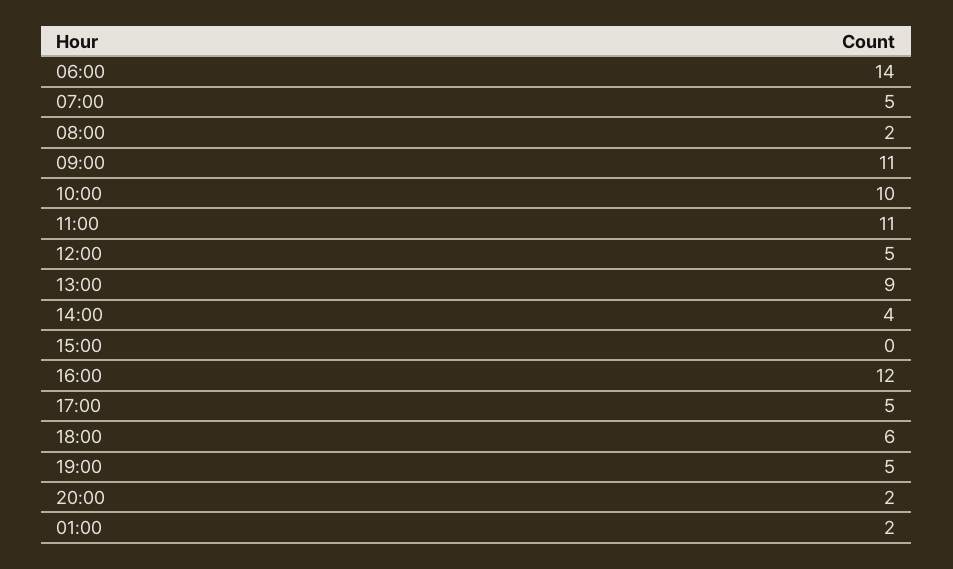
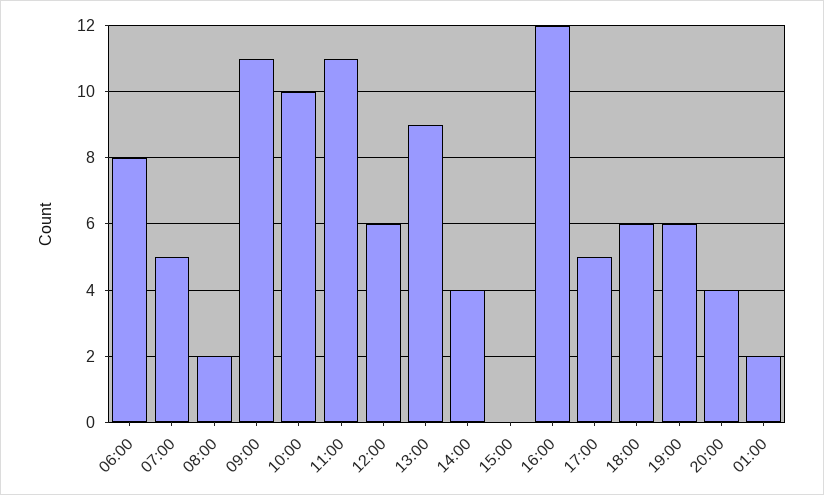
06:00: 14 -> 8
12:00: 5 -> 6
19:00: 5 -> 6
20:00: 2 -> 4

